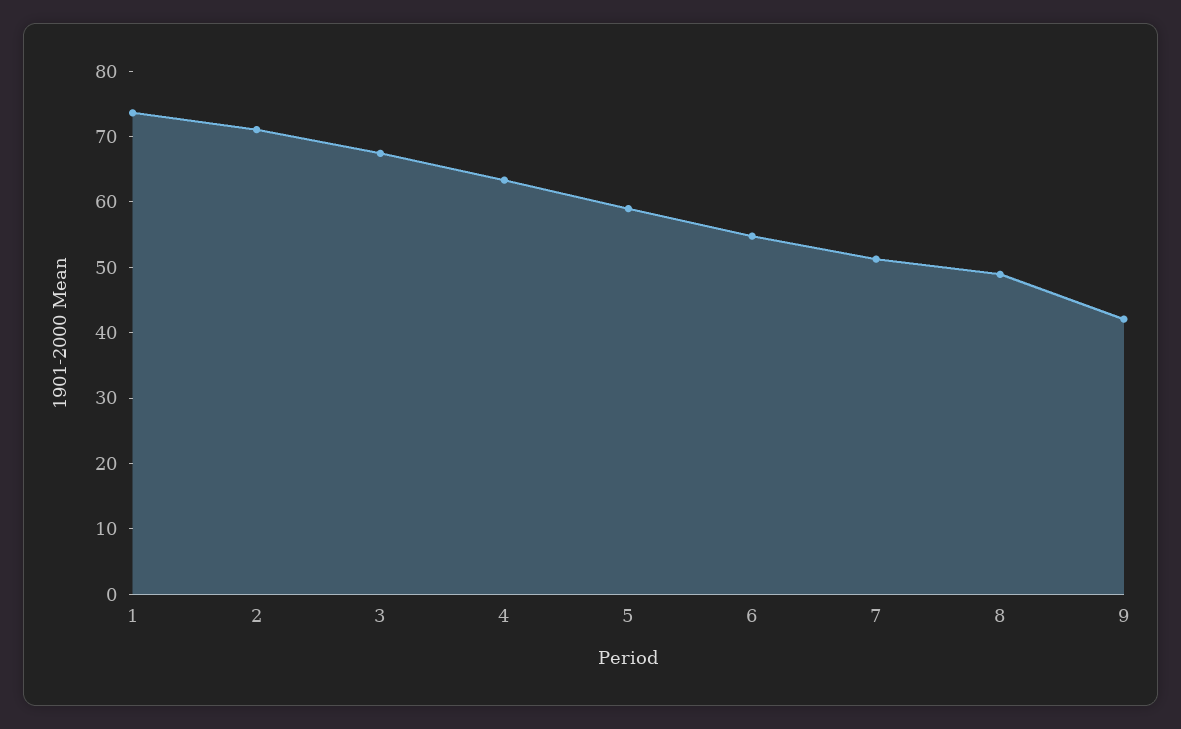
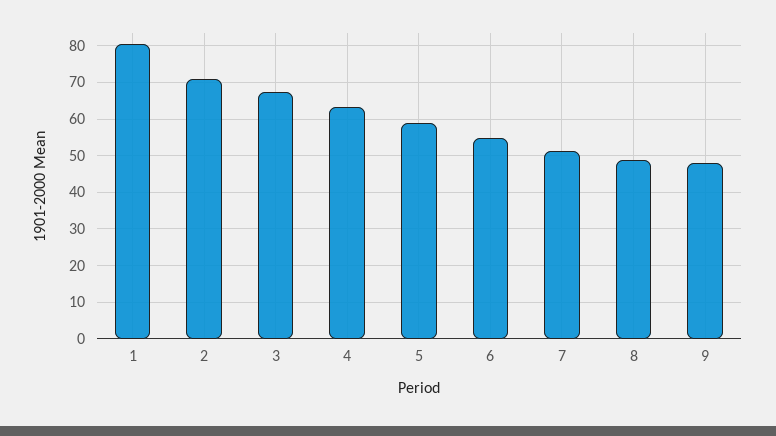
1: 74 -> 80
9: 42 -> 48

